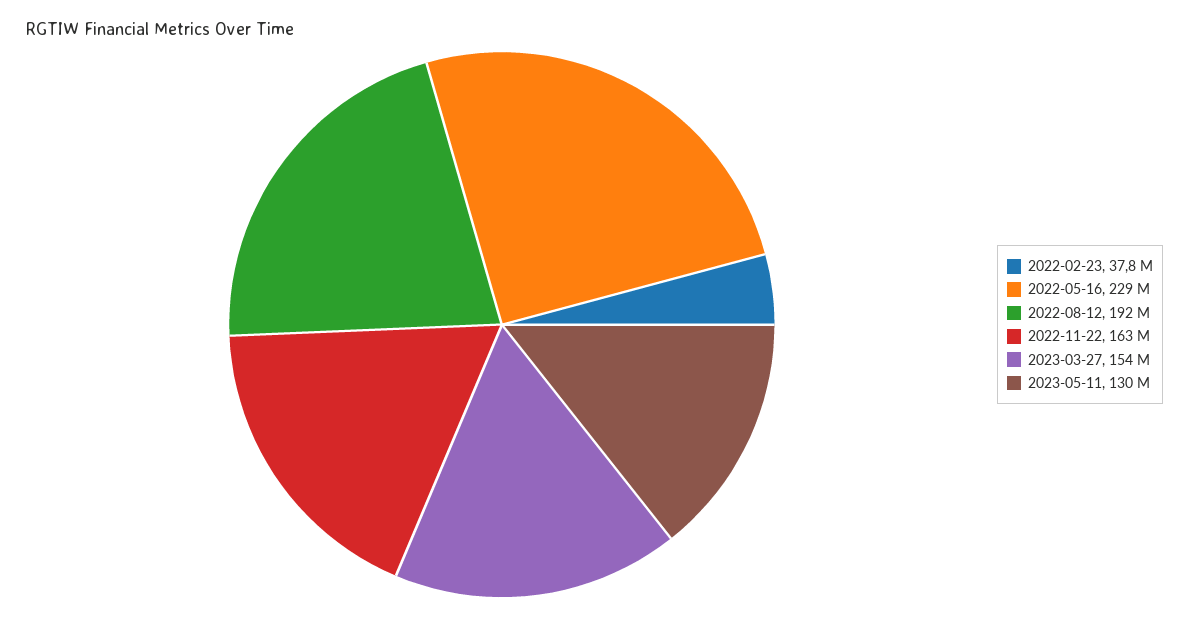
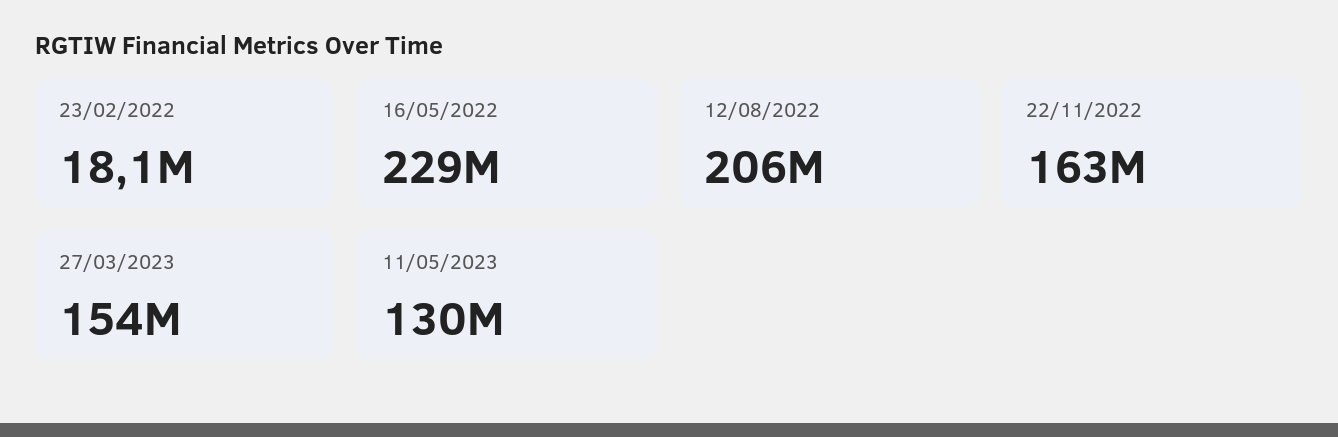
2022-02-23: 37800000 -> 18100000
2022-08-12: 192000000 -> 206000000

